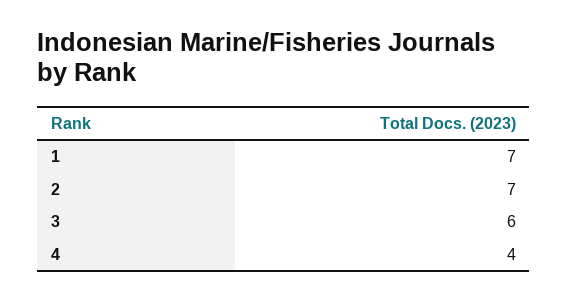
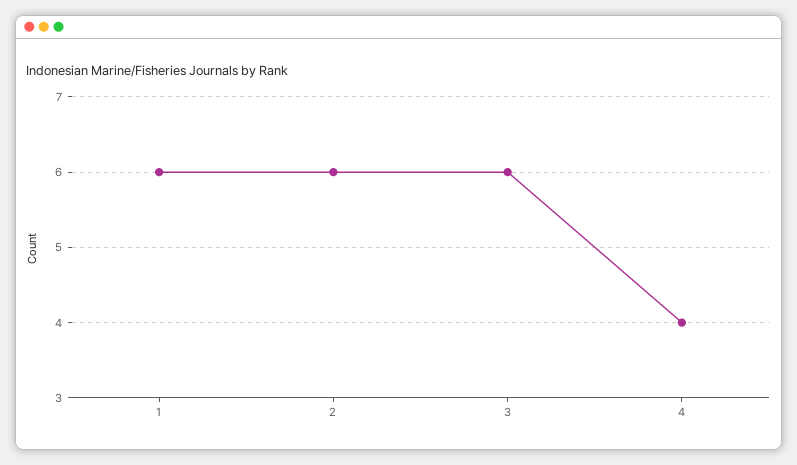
1: 7 -> 6
2: 7 -> 6

